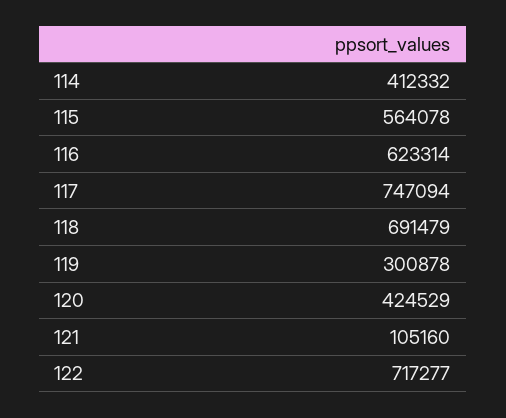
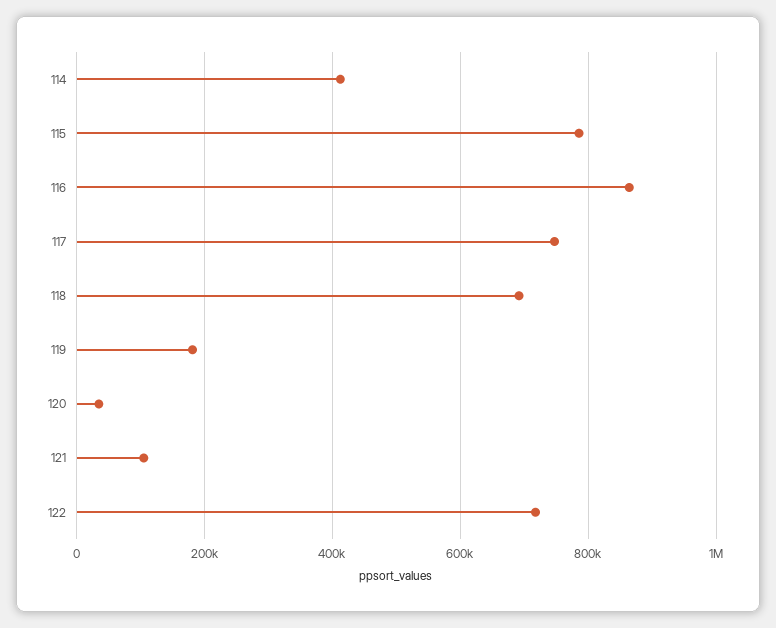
115: 564078 -> 780000
116: 623314 -> 860000
119: 300878 -> 180000
120: 424529 -> 40000

